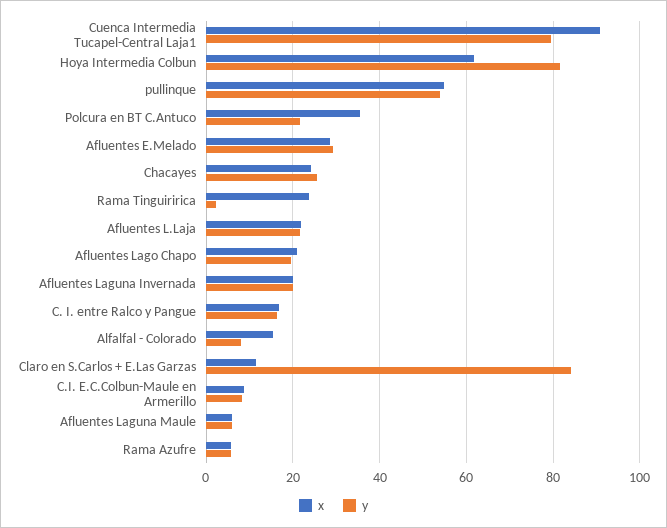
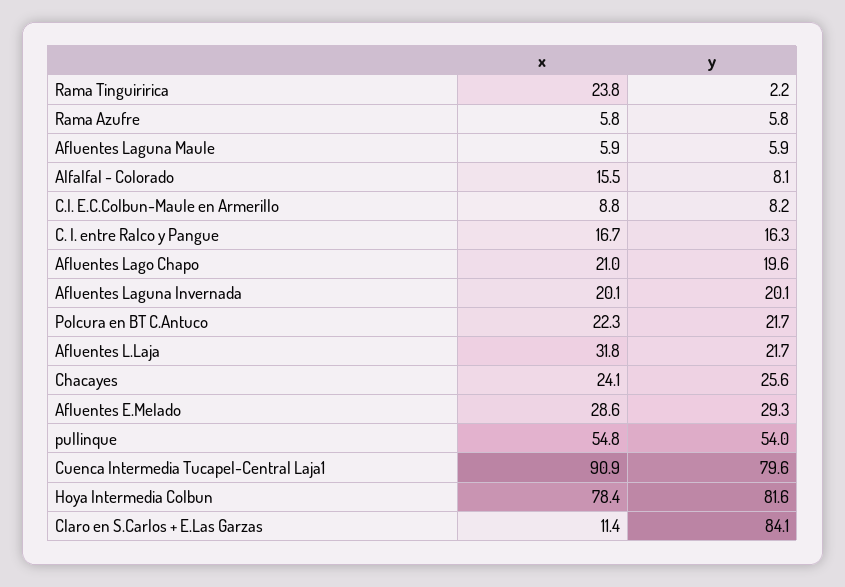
x, Hoya Intermedia Colbun: 62 -> 78.4
x, Polcura en BT C.Antuco: 36 -> 22.3
x, Afluentes L.Laja: 22 -> 31.8

